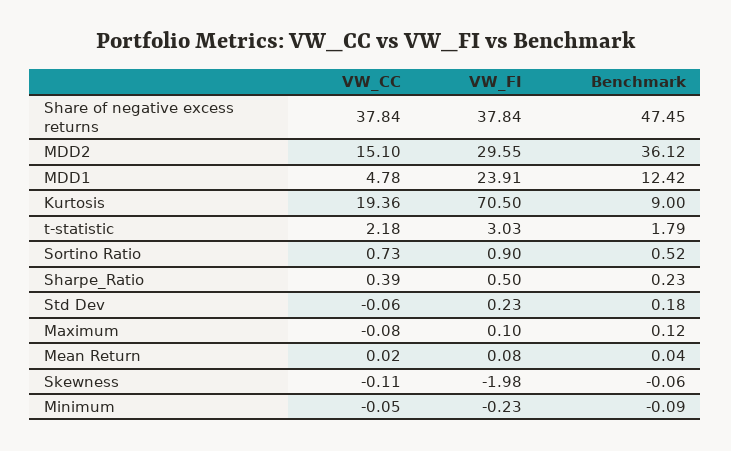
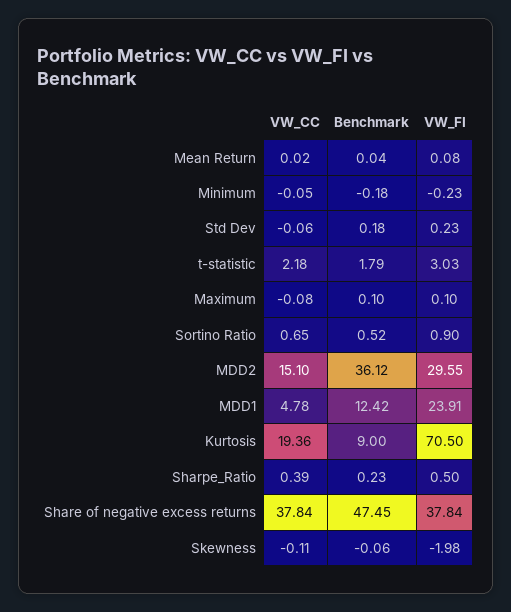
VW_CC, Sortino Ratio: 0.73 -> 0.65
Benchmark, Maximum: 0.12 -> 0.1
Benchmark, Minimum: -0.09 -> -0.18

